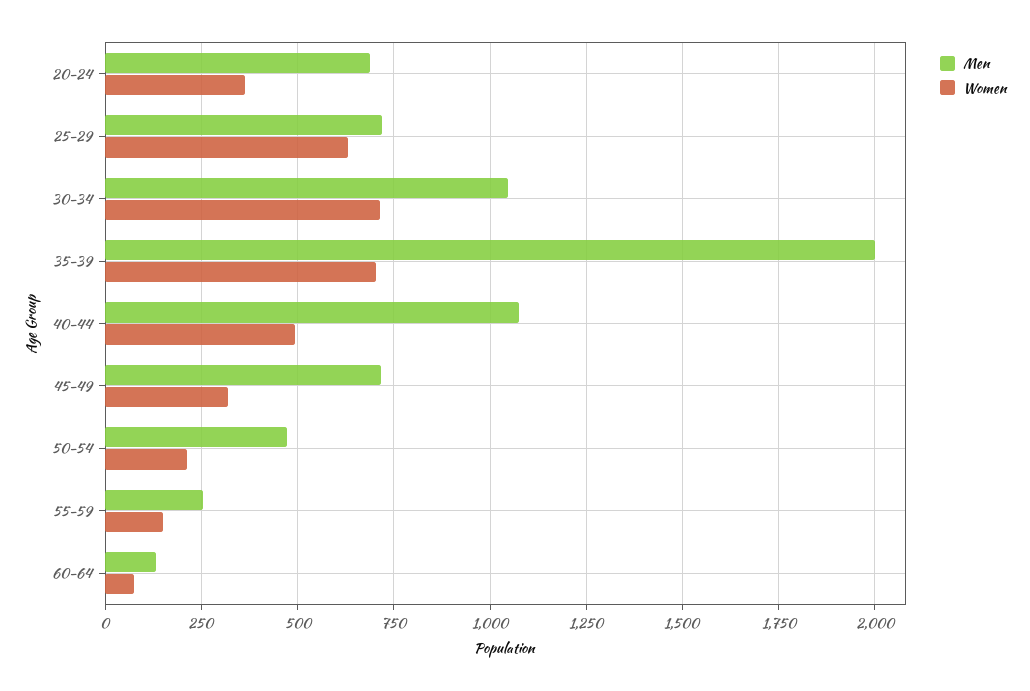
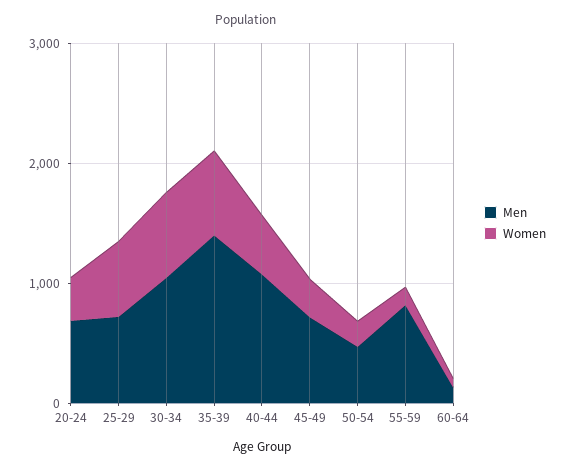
Men, 35-39: 2000 -> 1400
Men, 55-59: 250 -> 800

